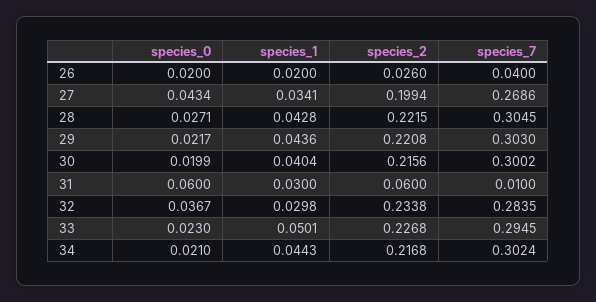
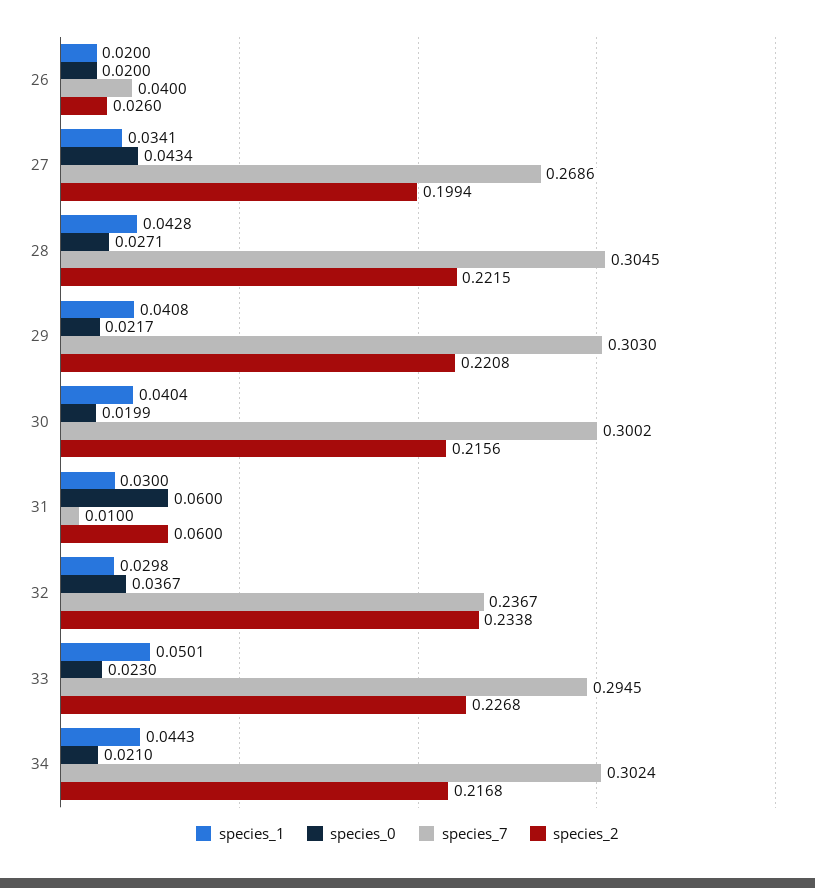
species_1, 29: 0.0436 -> 0.0408
species_7, 32: 0.2835 -> 0.2367

